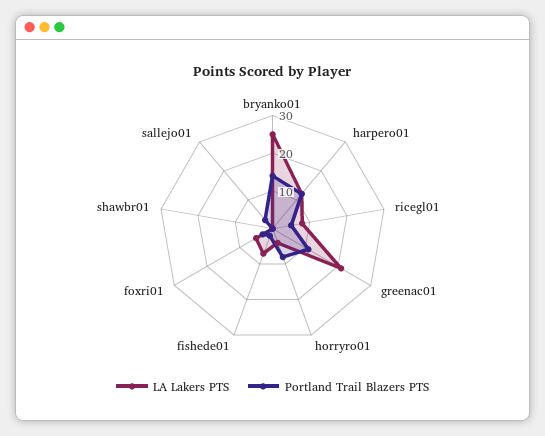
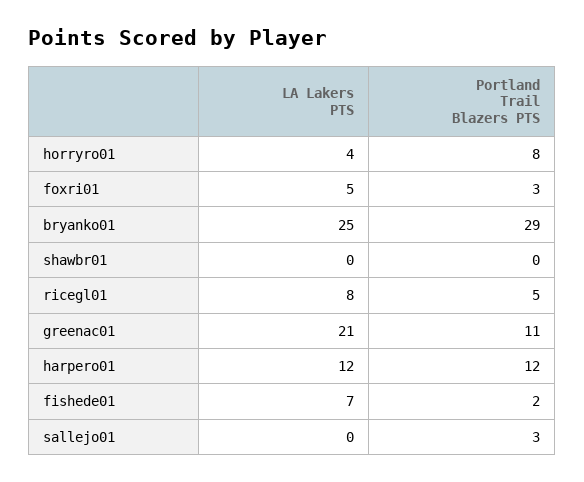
Portland Trail Blazers PTS, bryanko01: 15 -> 29

